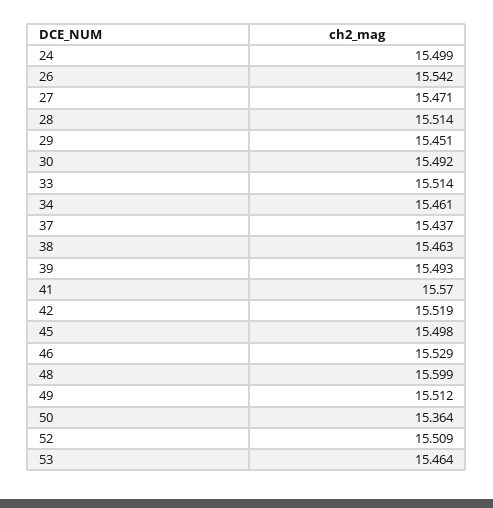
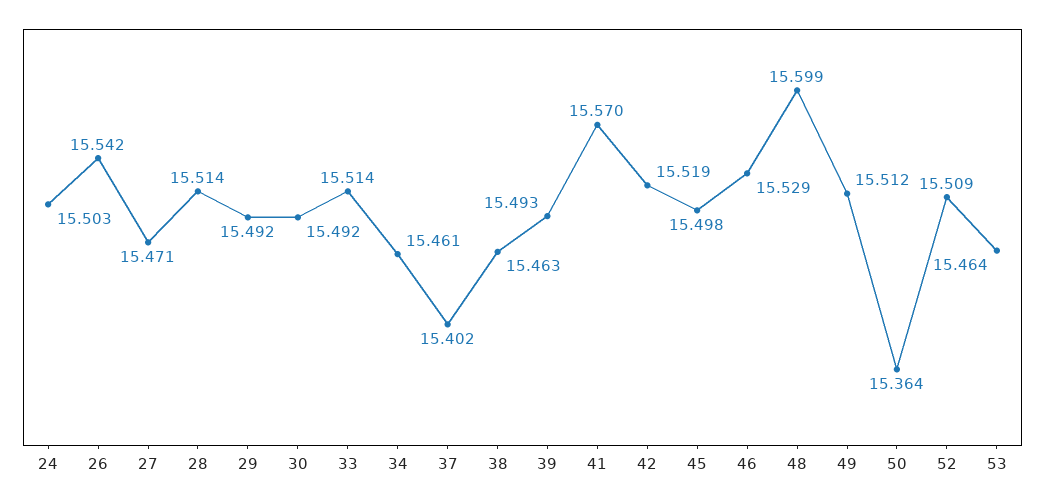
24: 15.499 -> 15.503
29: 15.451 -> 15.492
37: 15.437 -> 15.402

